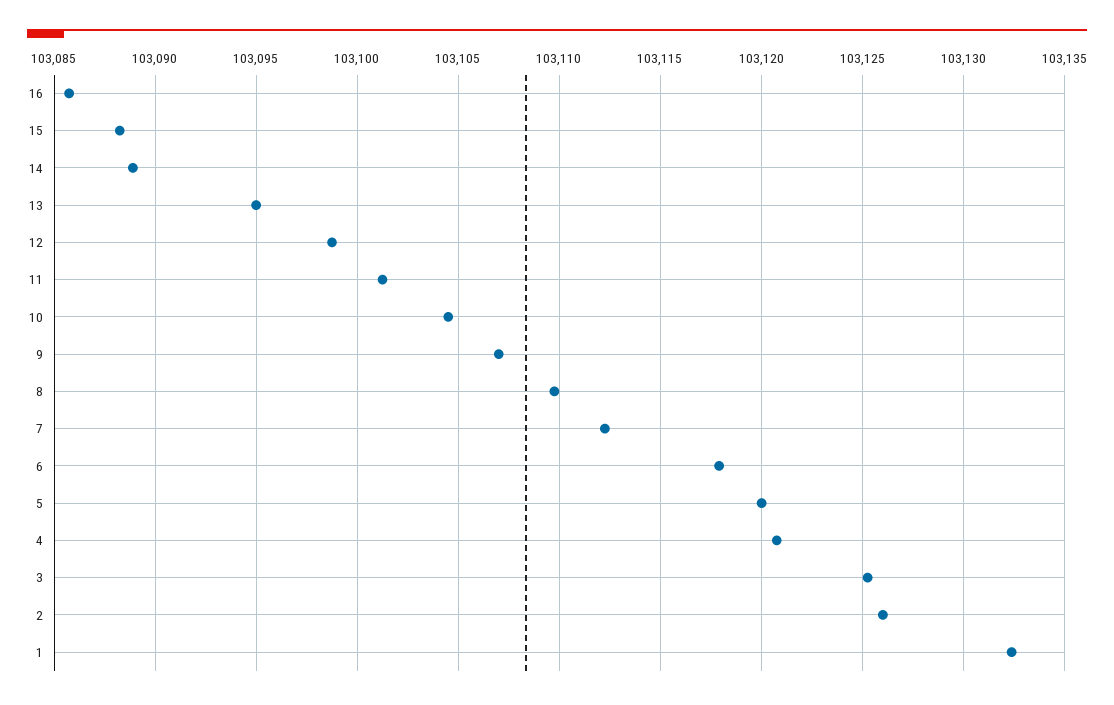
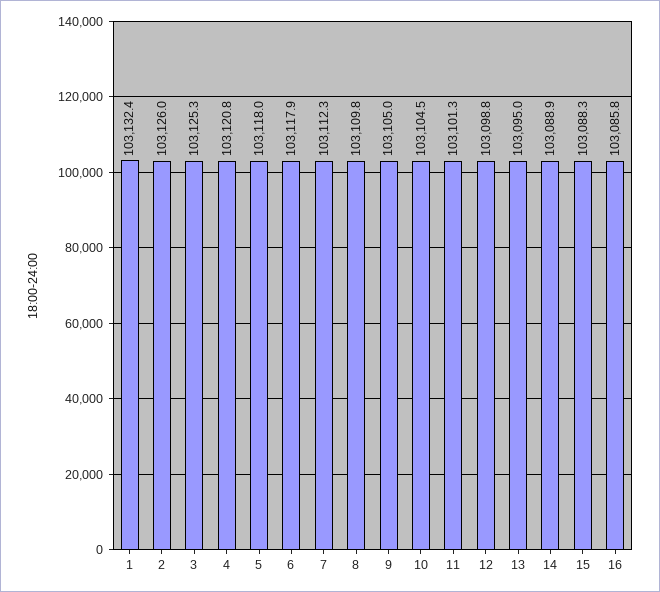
9: 103107 -> 103105
5: 103120 -> 103118

